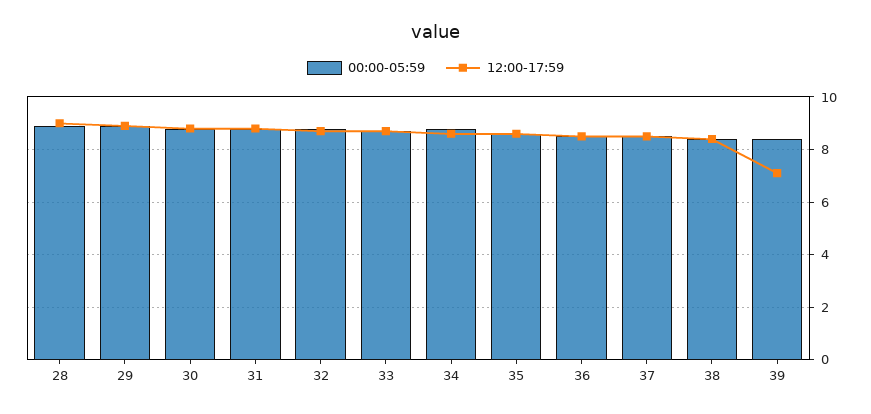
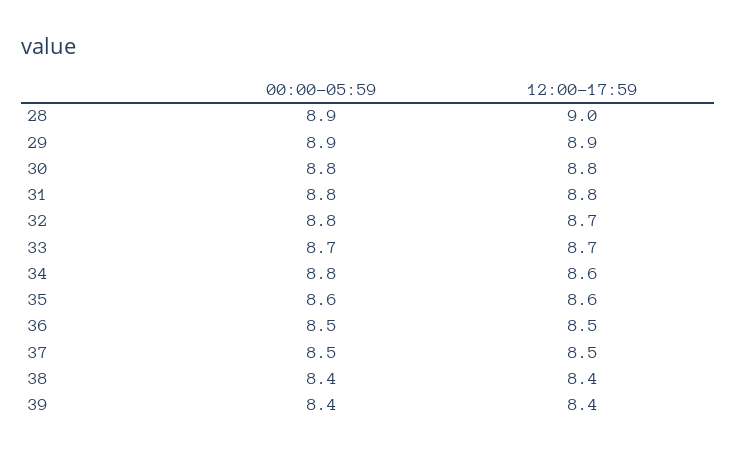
12:00-17:59, 39: 7 -> 8.4

